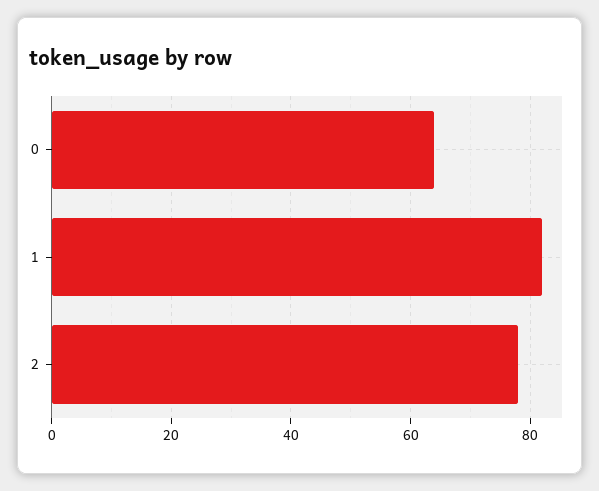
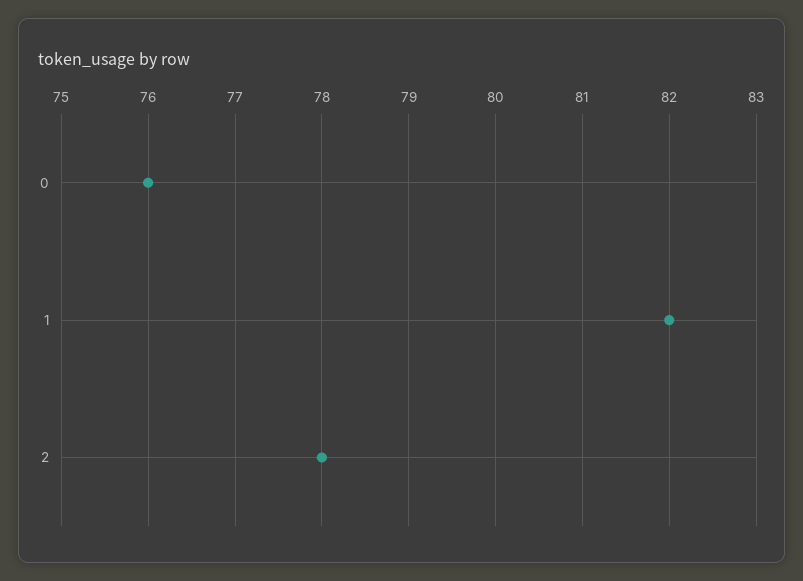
0: 65 -> 76

